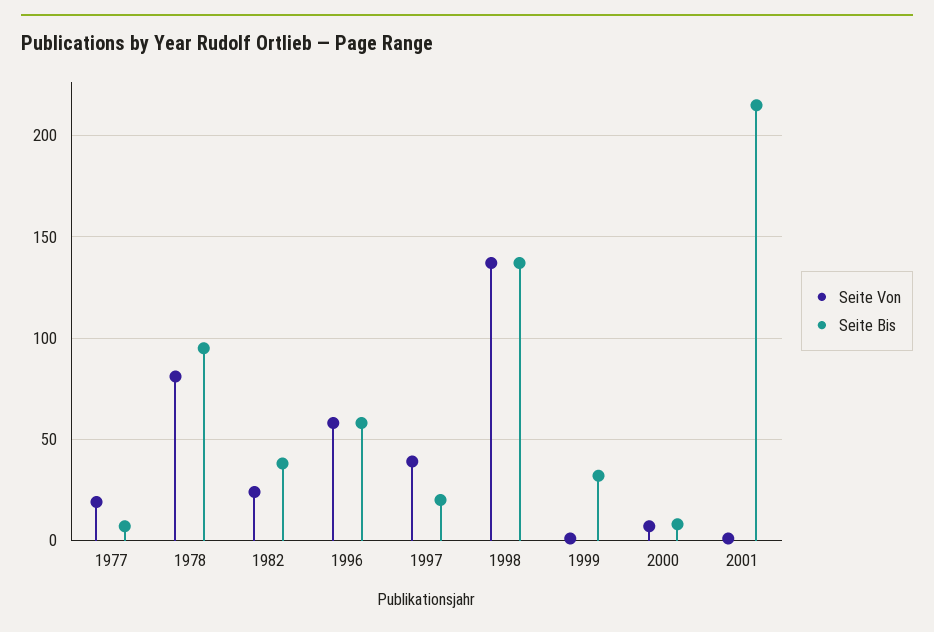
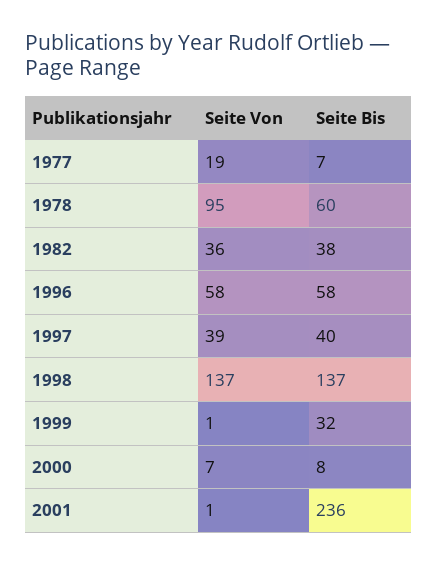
Seite Von, 1978: 80 -> 95
Seite Bis, 1978: 95 -> 60
Seite Von, 1982: 25 -> 36
Seite Bis, 1997: 20 -> 40
Seite Bis, 2001: 215 -> 236

